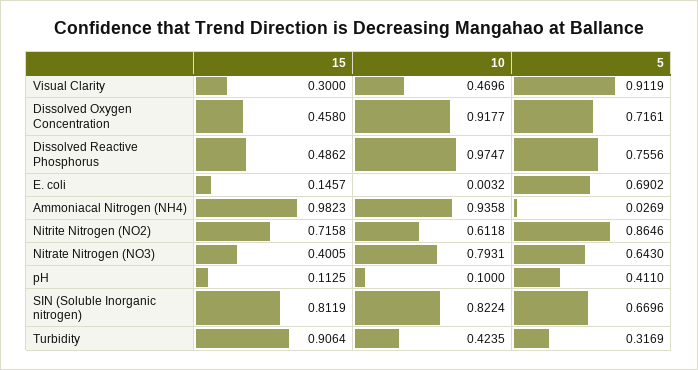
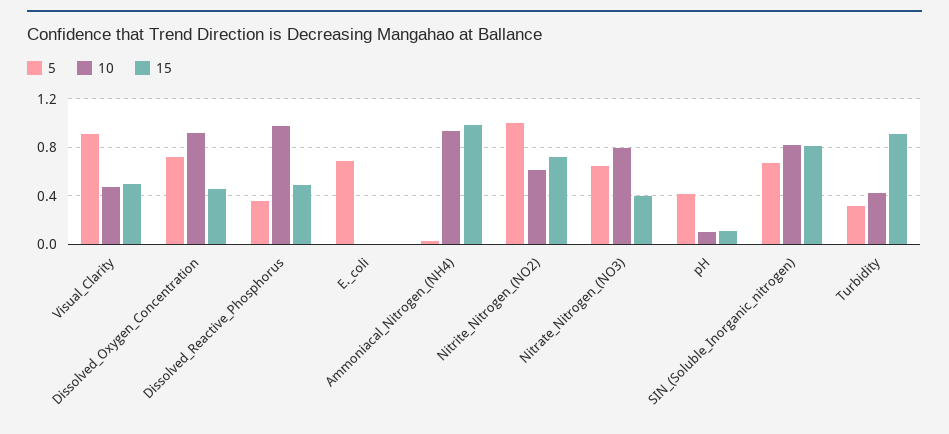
15, Visual Clarity: 0.3 -> 0.5
5, Dissolved Reactive Phosphorus: 0.7556 -> 0.35
15, E. coli: 0.1457 -> 0
5, Nitrite Nitrogen (NO2): 0.8646 -> 1

